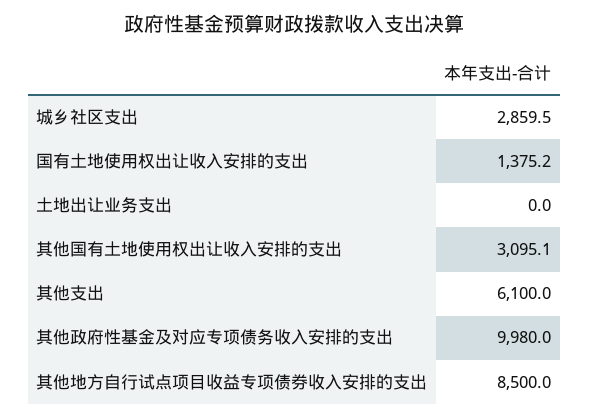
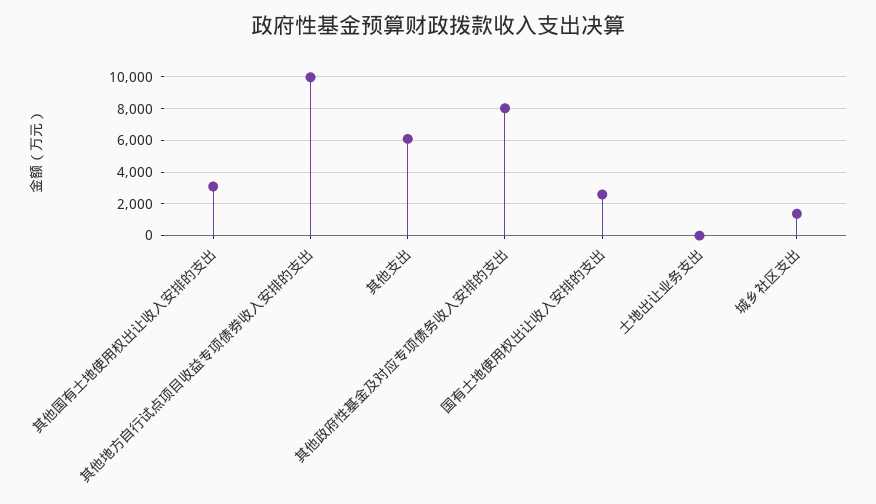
城乡社区支出: 2859.5 -> 1500
国有土地使用权出让收入安排的支出: 1375.2 -> 2500
其他政府性基金及对应专项债务收入安排的支出: 9980 -> 8000
其他地方自行试点项目收益专项债券收入安排的支出: 8500 -> 10000

